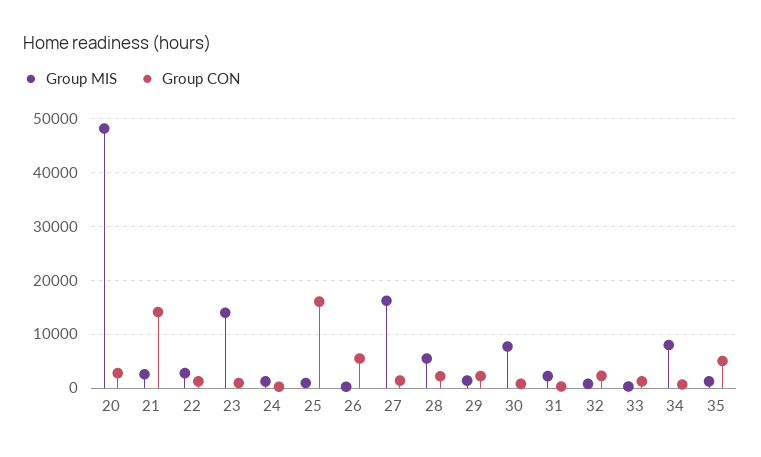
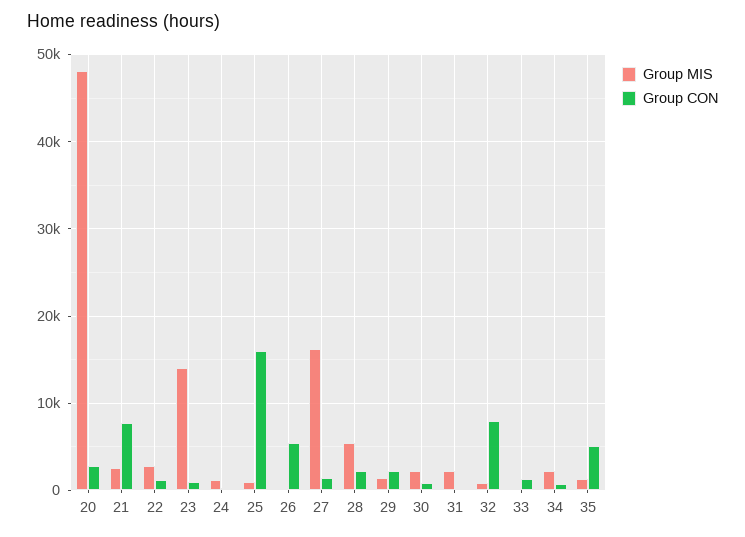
Group CON, 21: 14000 -> 8000
Group MIS, 30: 8000 -> 2000
Group CON, 32: 2000 -> 8000
Group MIS, 34: 8000 -> 2000

